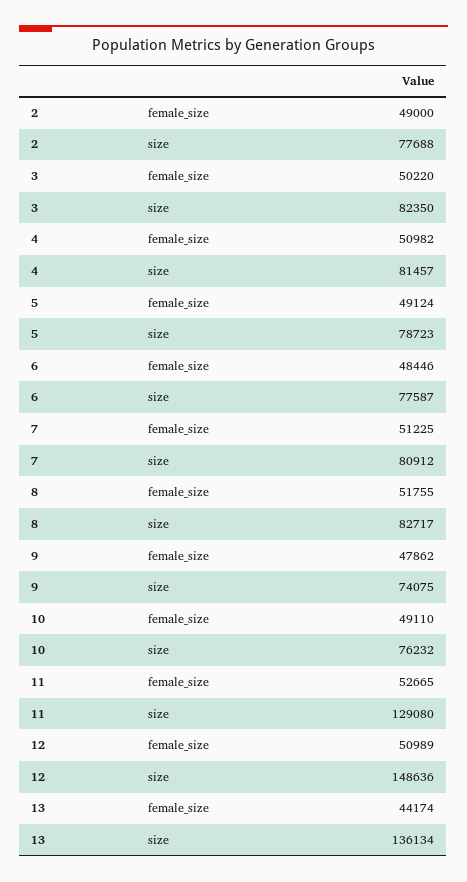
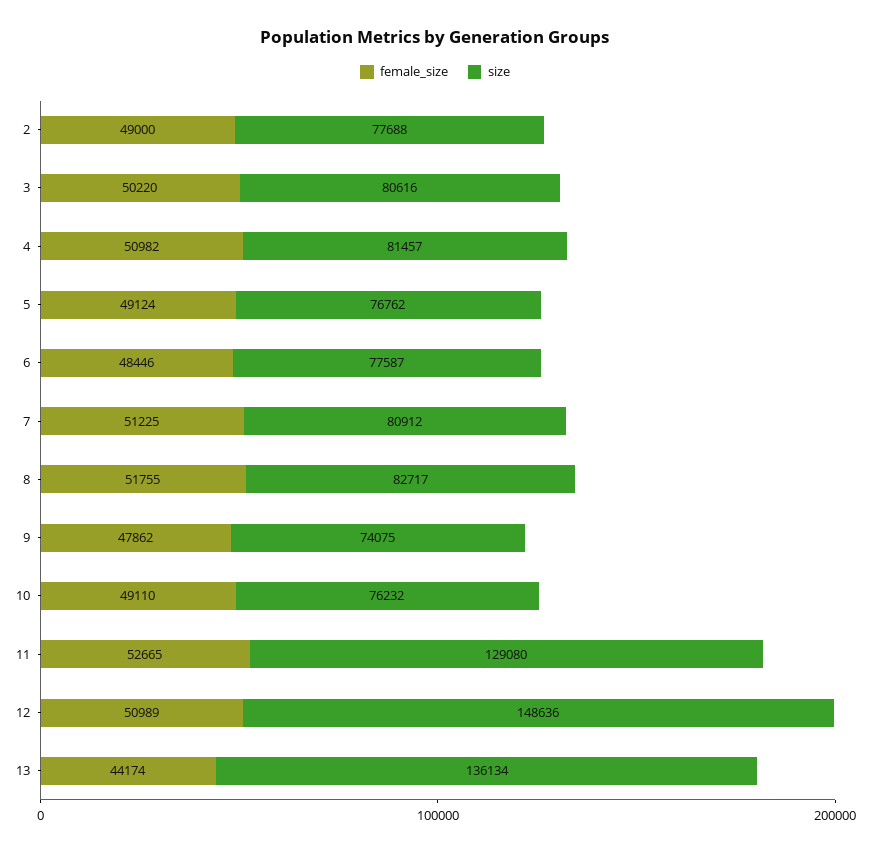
size, 3: 82350 -> 80616
size, 5: 78723 -> 76762

